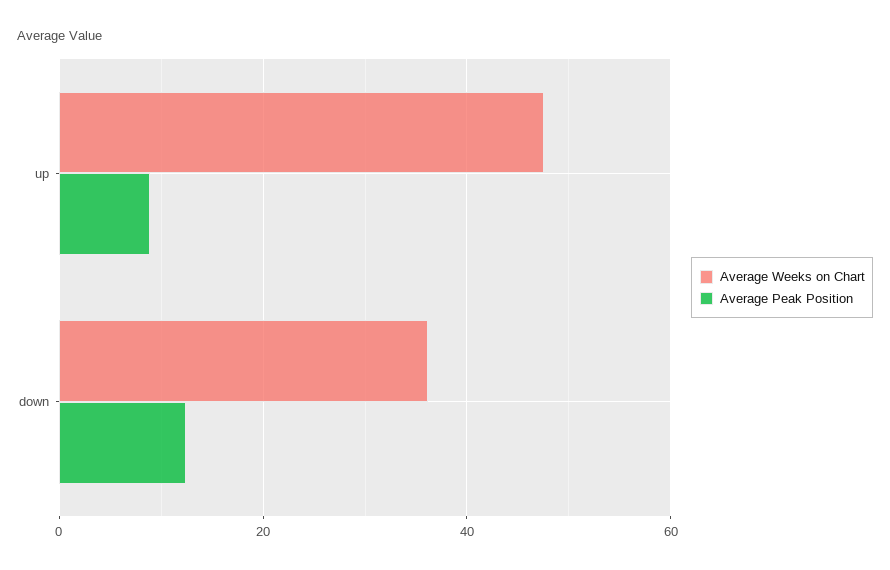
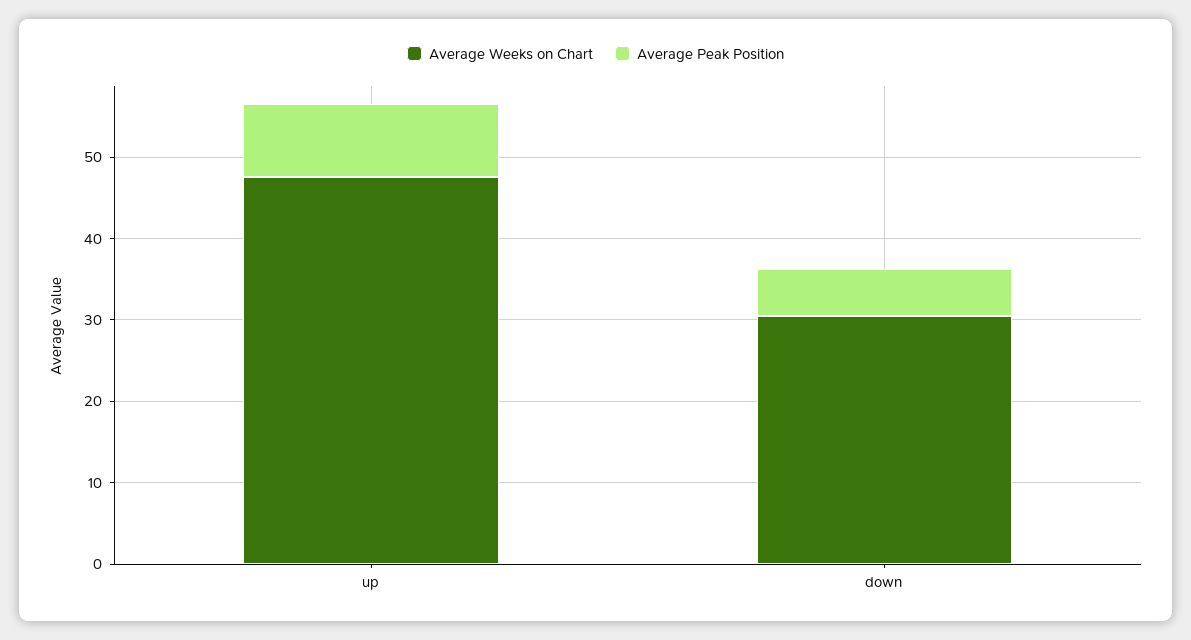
Average Weeks on Chart, down: 36 -> 30
Average Peak Position, down: 12 -> 6

